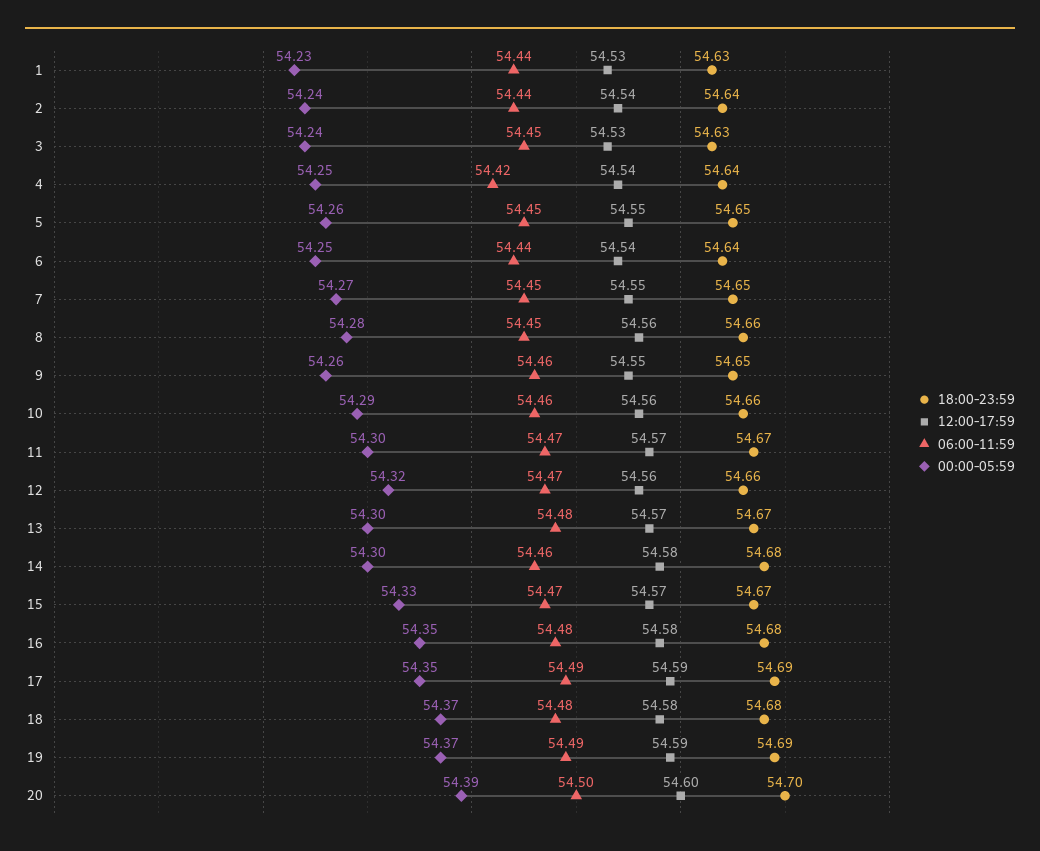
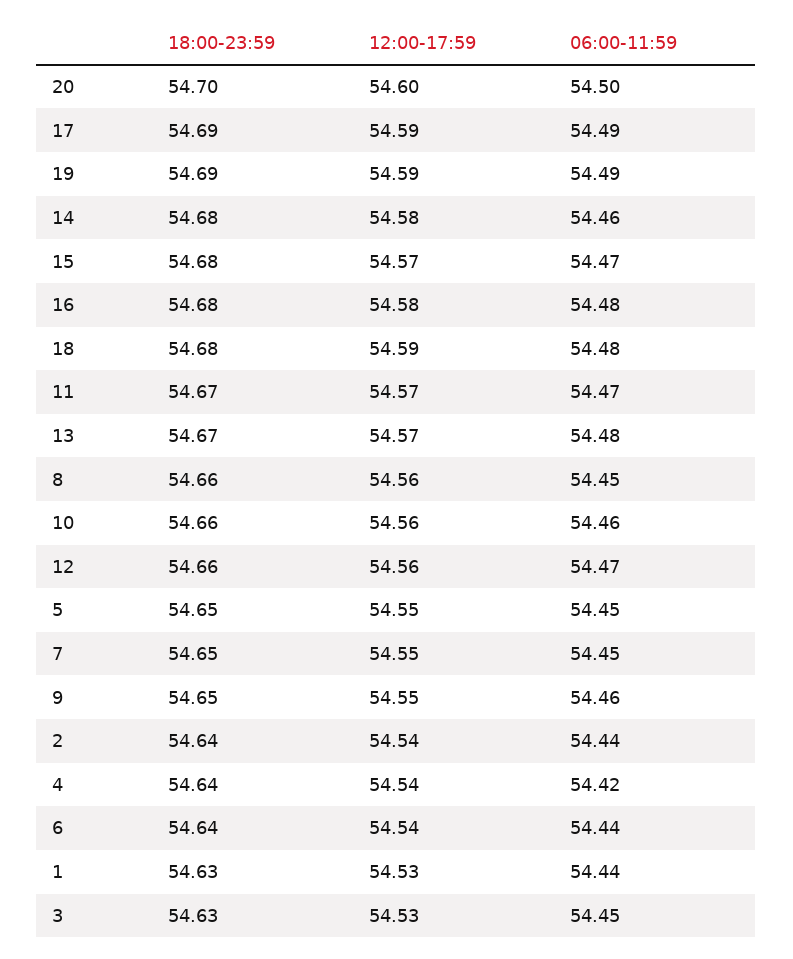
00:00-05:59, 1: 54.23 -> none
00:00-05:59, 2: 54.24 -> none
00:00-05:59, 3: 54.24 -> none
00:00-05:59, 4: 54.25 -> none
00:00-05:59, 5: 54.26 -> none
00:00-05:59, 6: 54.25 -> none
00:00-05:59, 7: 54.27 -> none
00:00-05:59, 8: 54.28 -> none
00:00-05:59, 9: 54.26 -> none
00:00-05:59, 10: 54.29 -> none
00:00-05:59, 11: 54.3 -> none
00:00-05:59, 12: 54.32 -> none
00:00-05:59, 13: 54.3 -> none
00:00-05:59, 14: 54.3 -> none
18:00-23:59, 15: 54.67 -> 54.68
00:00-05:59, 15: 54.33 -> none
00:00-05:59, 16: 54.35 -> none
00:00-05:59, 17: 54.35 -> none
12:00-17:59, 18: 54.58 -> 54.59
00:00-05:59, 18: 54.37 -> none
00:00-05:59, 19: 54.37 -> none
00:00-05:59, 20: 54.39 -> none

